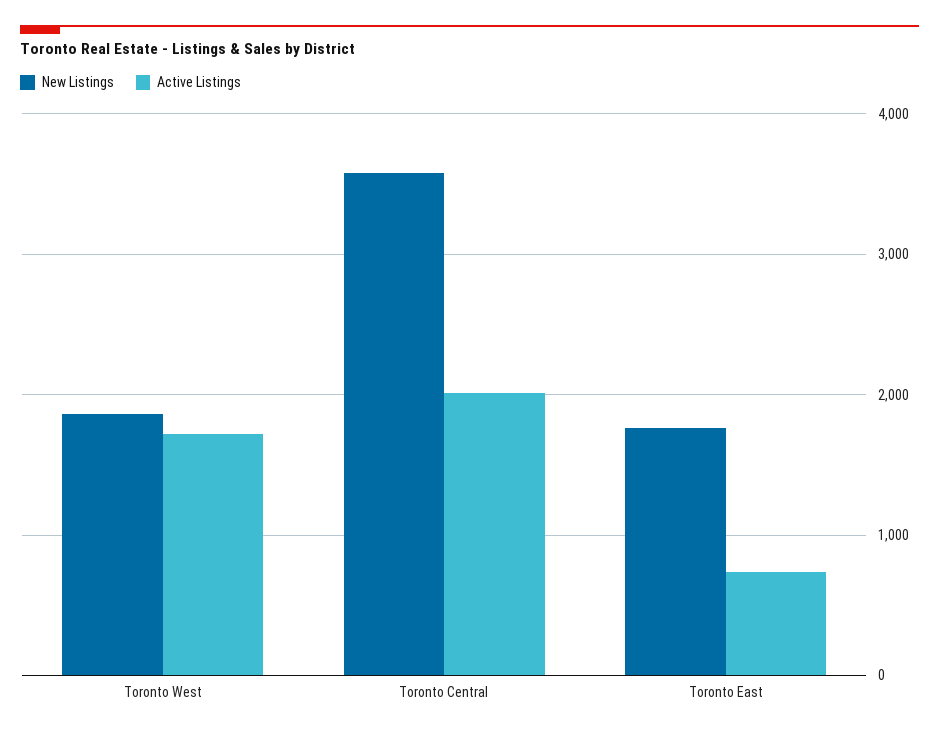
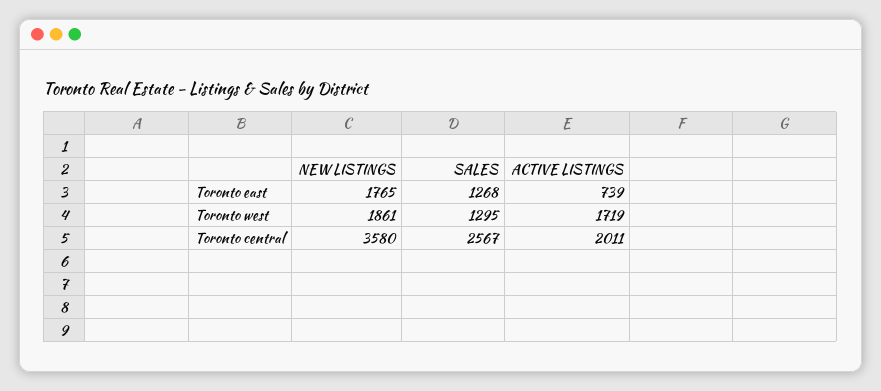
SALES, Toronto East: none -> 1268
SALES, Toronto West: none -> 1295
SALES, Toronto Central: none -> 2567

